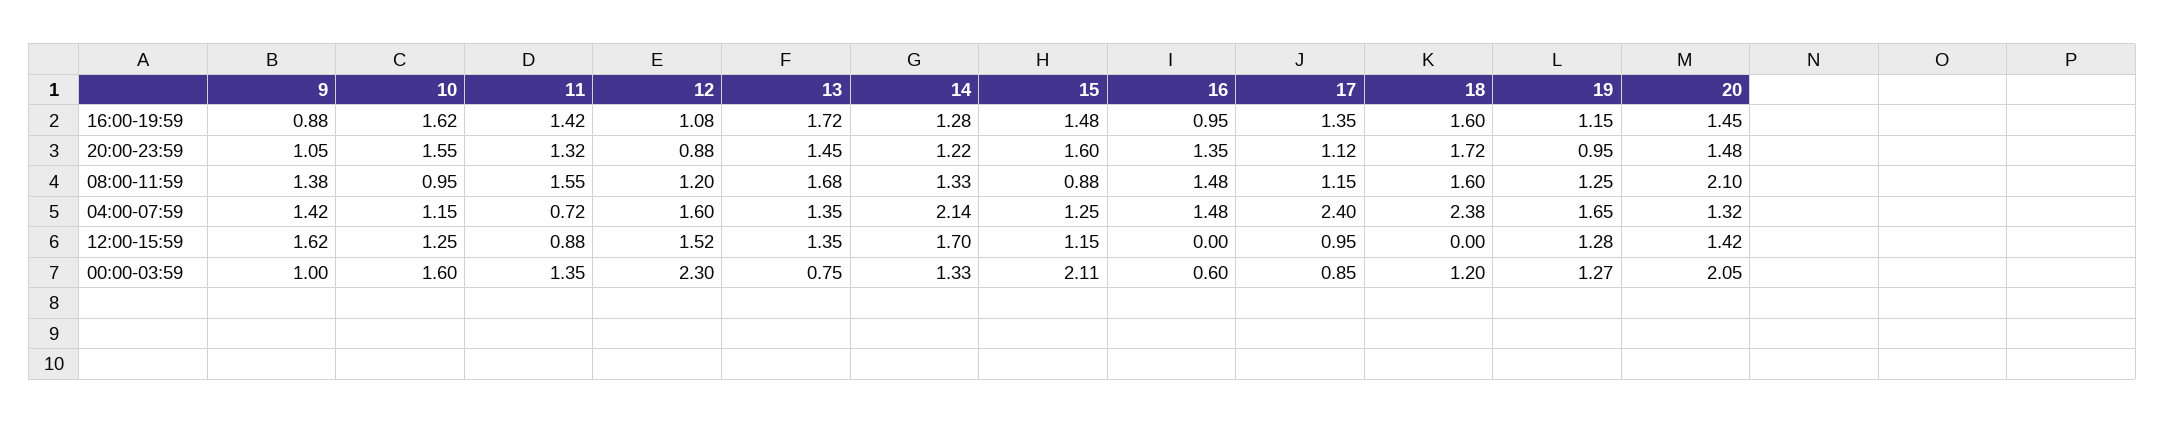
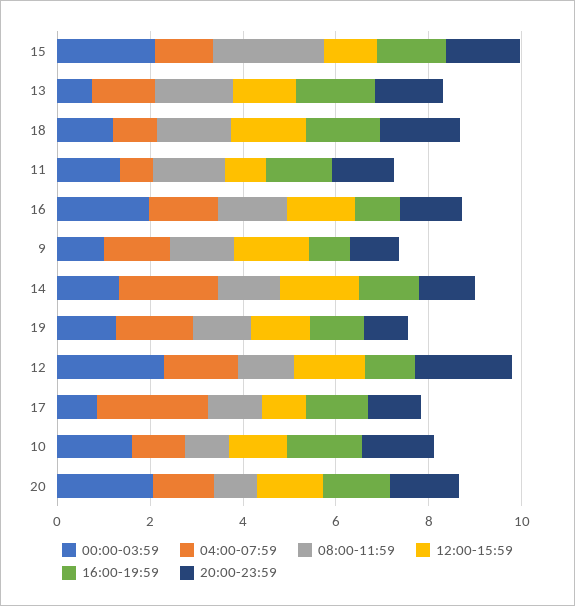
20:00-23:59, 12: 0.88 -> 2
08:00-11:59, 15: 0.88 -> 2.5
08:00-11:59, 20: 2.1 -> 1
04:00-07:59, 18: 2.38 -> 1
12:00-15:59, 16: 0 -> 1.5
12:00-15:59, 18: 0 -> 1.5
00:00-03:59, 16: 0.6 -> 2

